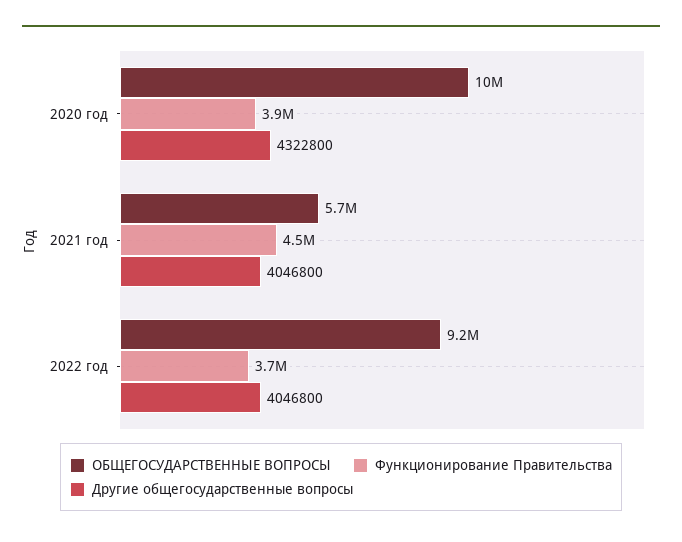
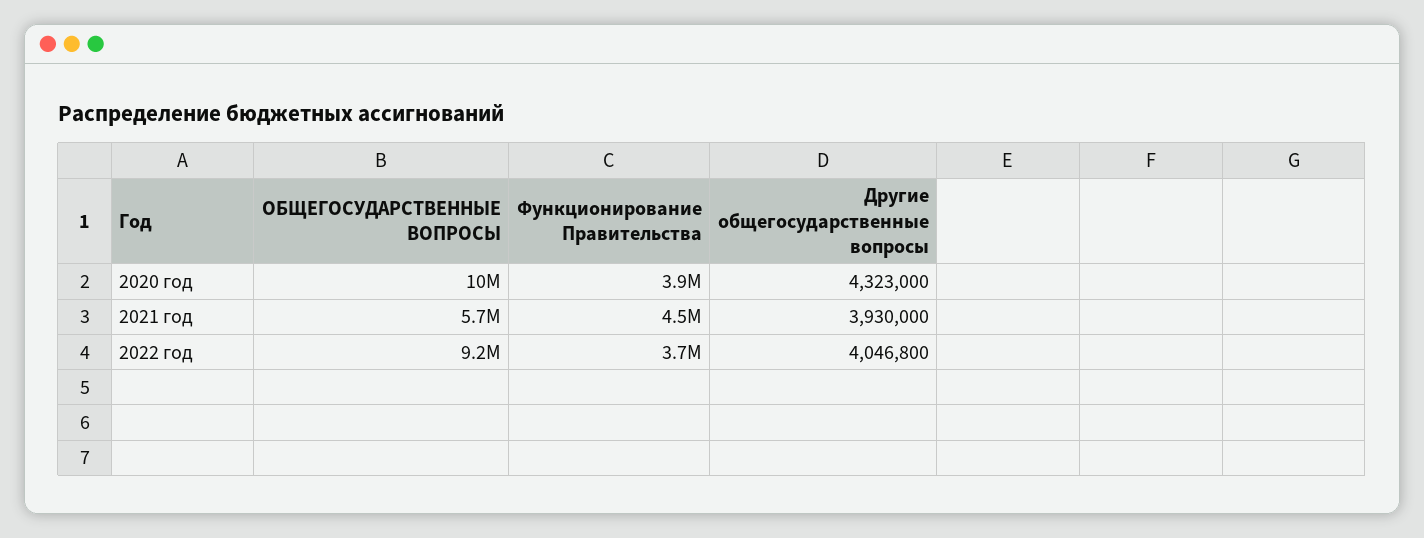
Другие общегосударственные вопросы, 2020 год: 4322800 -> 4323000
Другие общегосударственные вопросы, 2021 год: 4046800 -> 3930000

